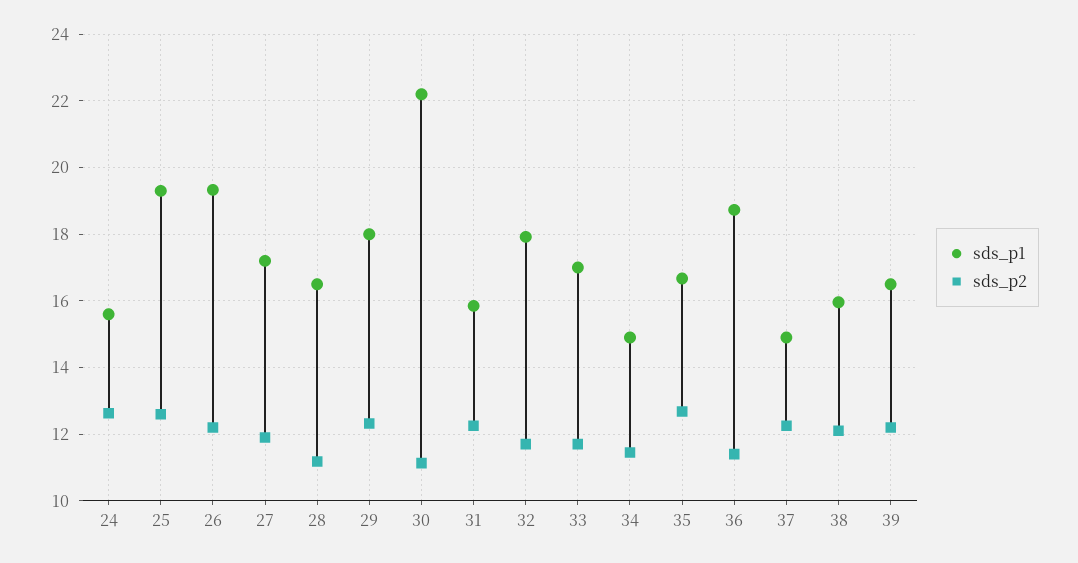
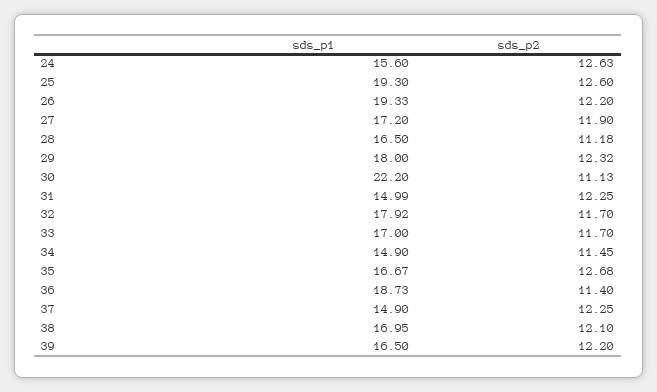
sds_p1, 31: 15.8 -> 14.99
sds_p1, 38: 16 -> 16.95

